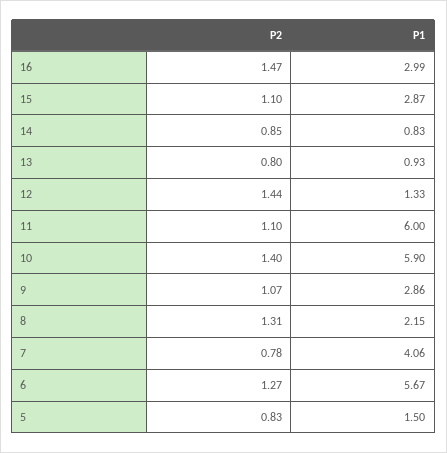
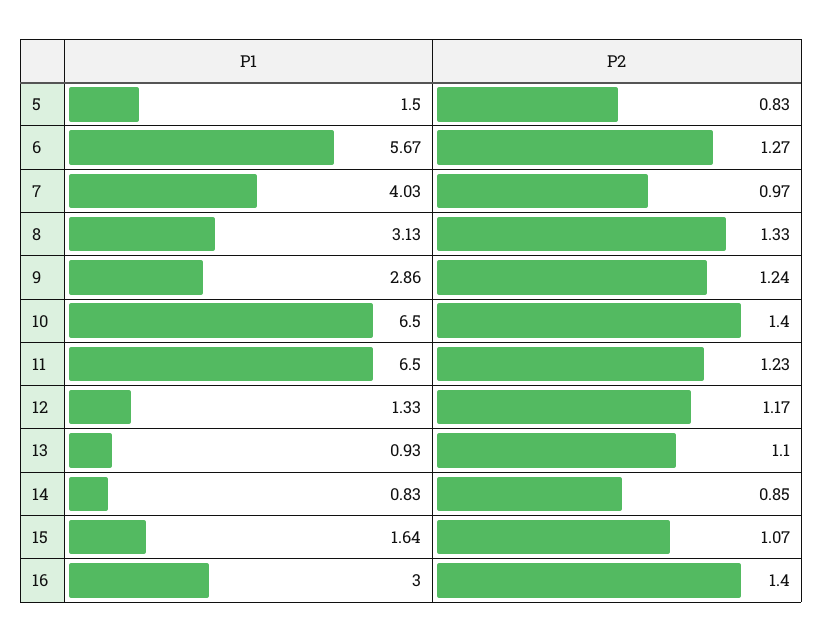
P2, 16: 1.47 -> 1.4
P1, 16: 2.99 -> 3
P2, 15: 1.1 -> 1.07
P1, 15: 2.87 -> 1.64
P2, 13: 0.8 -> 1.1
P2, 12: 1.44 -> 1.17
P2, 11: 1.1 -> 1.23
P1, 11: 6 -> 6.5
P1, 10: 5.9 -> 6.5
P2, 9: 1.07 -> 1.24
P2, 8: 1.31 -> 1.33
P1, 8: 2.15 -> 3.13
P2, 7: 0.78 -> 0.97
P1, 7: 4.06 -> 4.03

